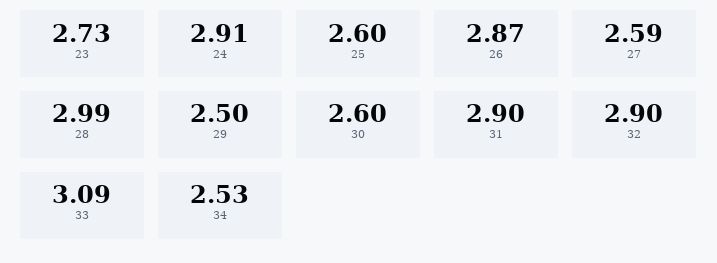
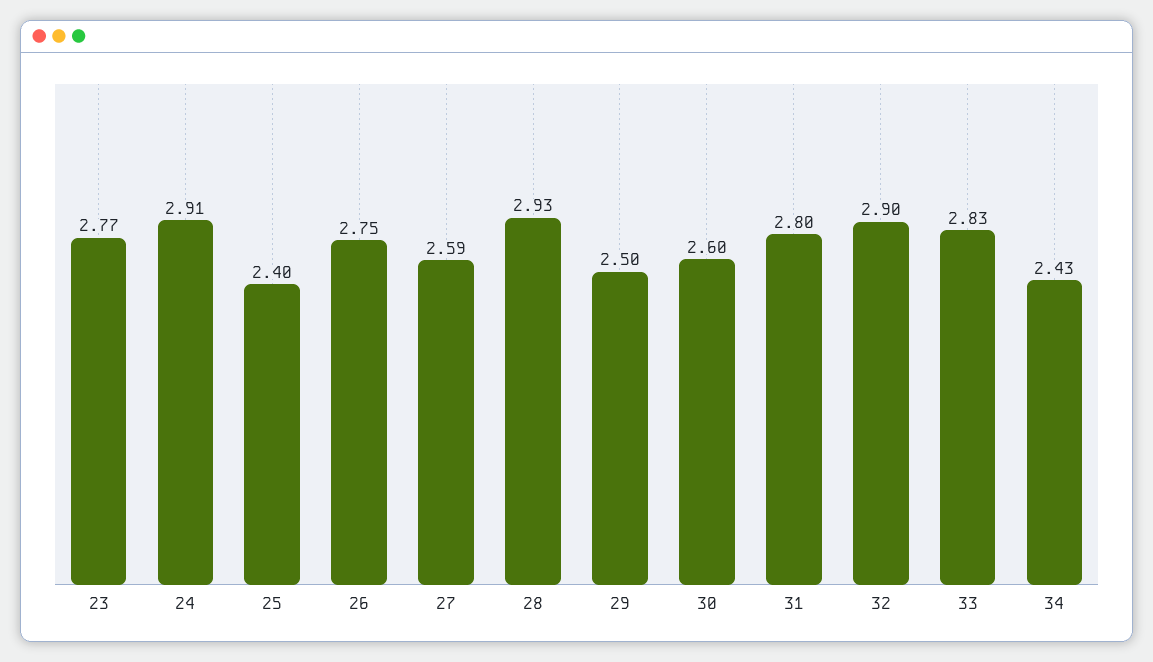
23: 2.73 -> 2.77
25: 2.6 -> 2.4
26: 2.87 -> 2.75
28: 2.99 -> 2.93
31: 2.9 -> 2.8
33: 3.09 -> 2.83
34: 2.53 -> 2.43

